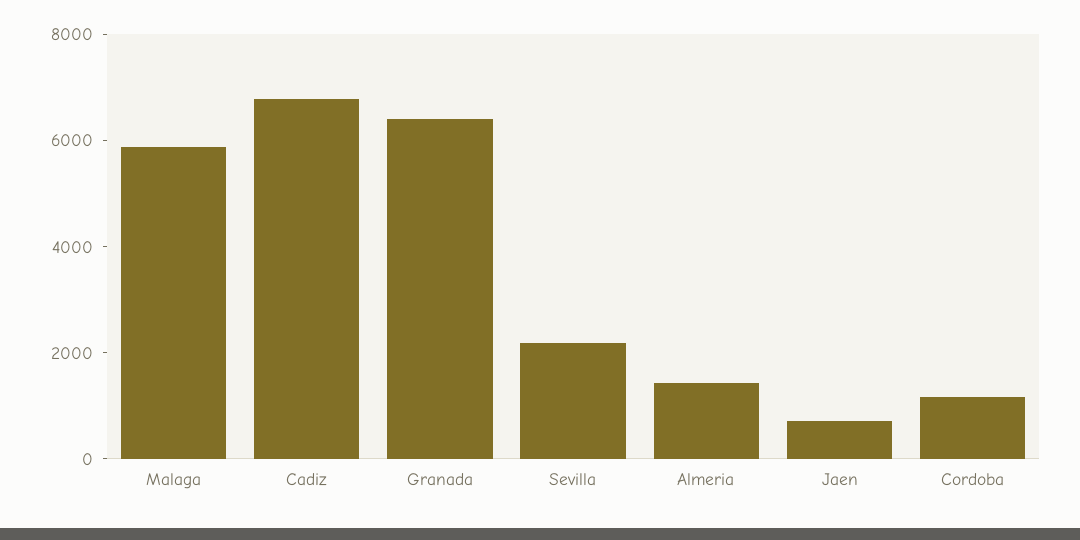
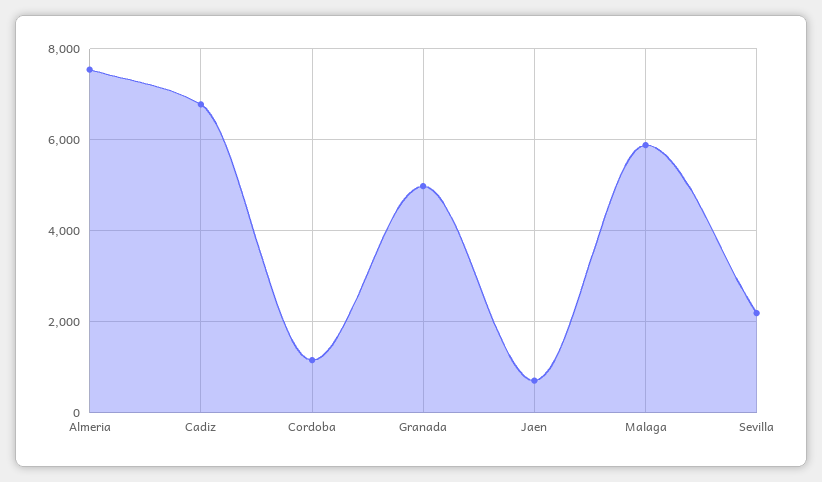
Granada: 6500 -> 5000
Almeria: 1500 -> 7600

